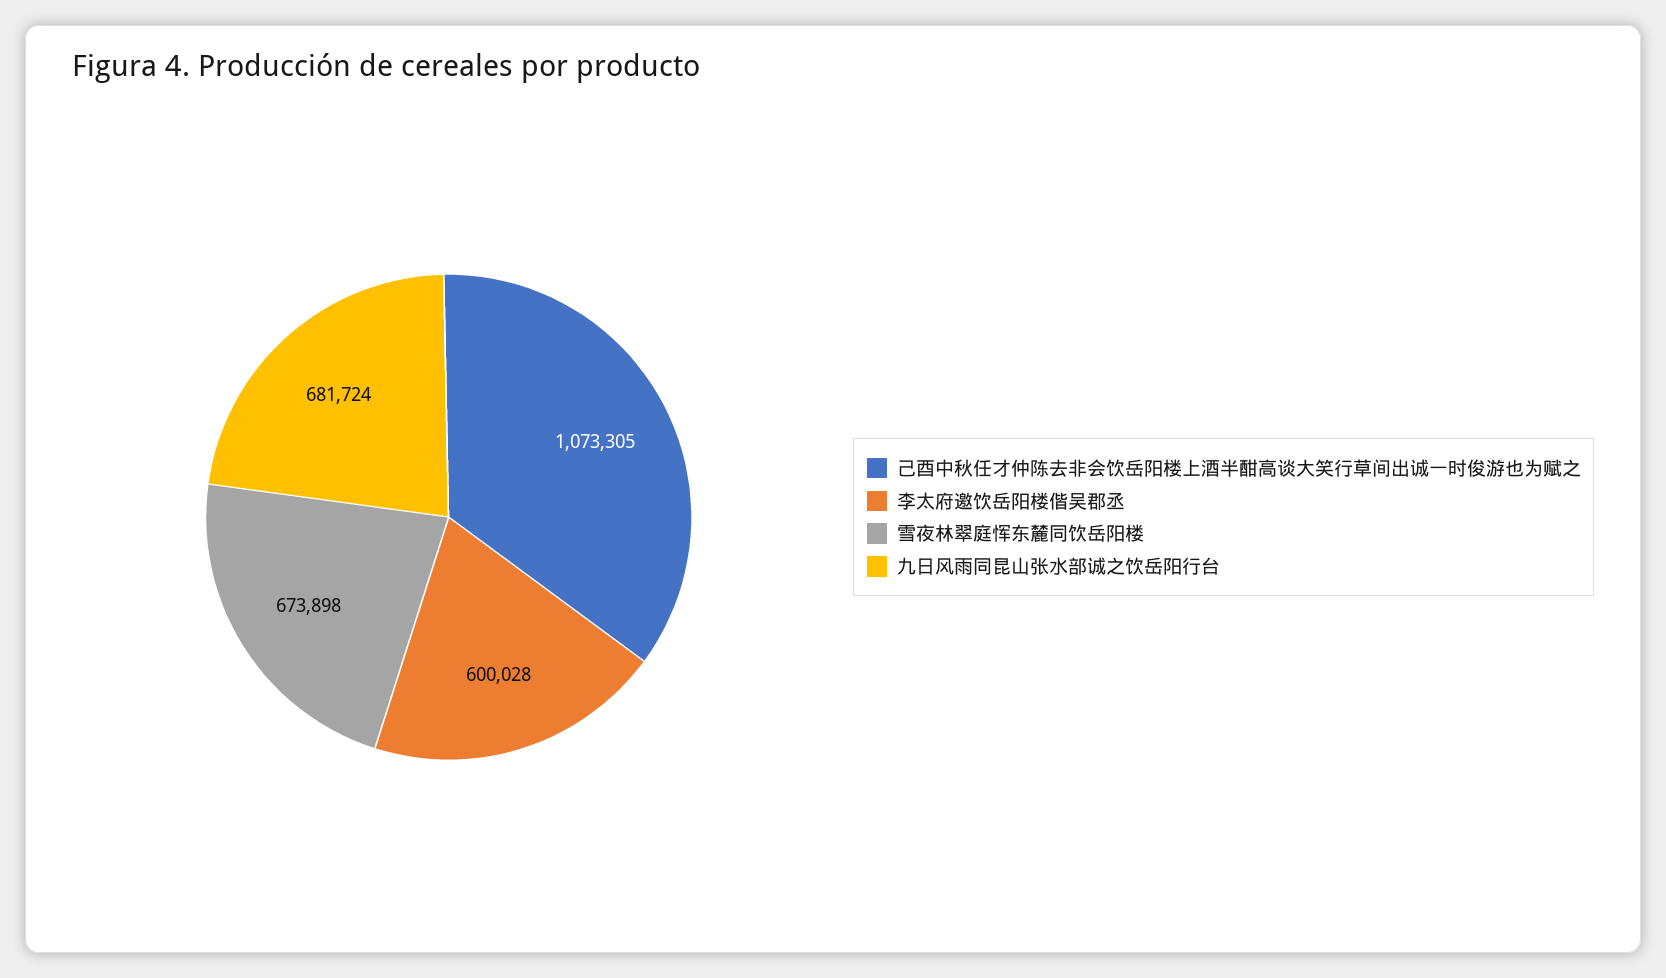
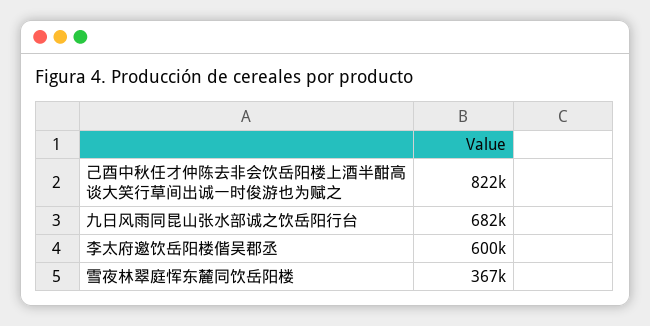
己酉中秋任才仲陈去非会饮岳阳楼上酒半酣高谈大笑行草间出诚一时俊游也为赋之: 1073305 -> 822000
雪夜林翠庭恽东麓同饮岳阳楼: 673898 -> 367000

